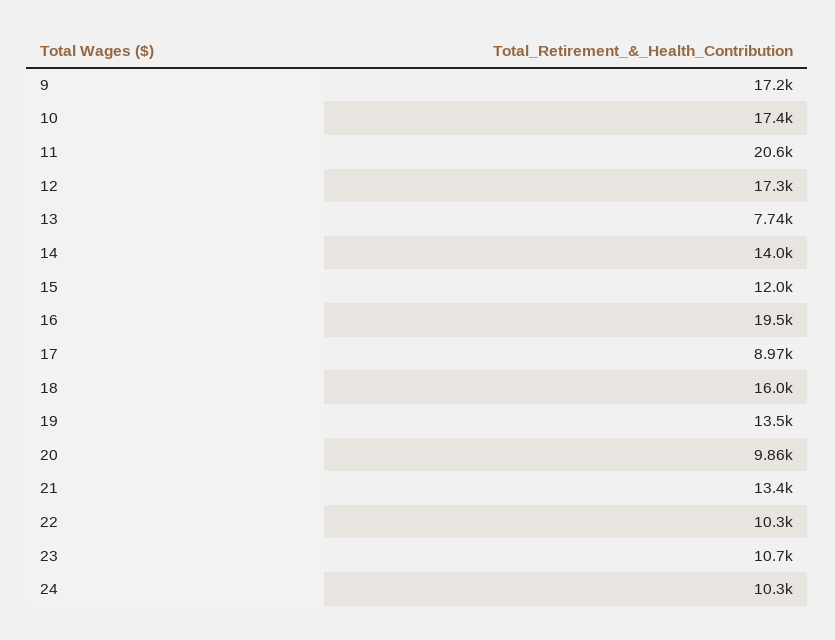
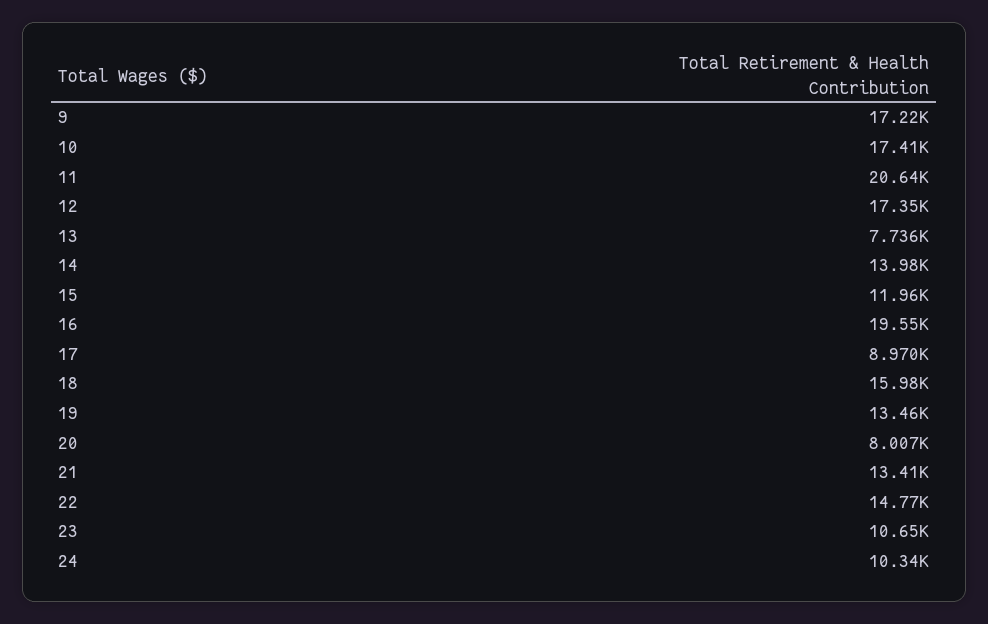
20: 9860 -> 8007
22: 10300 -> 14770

